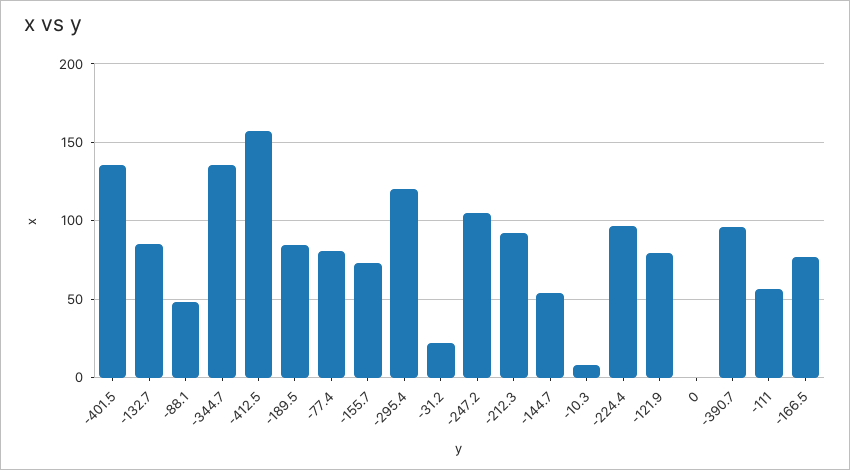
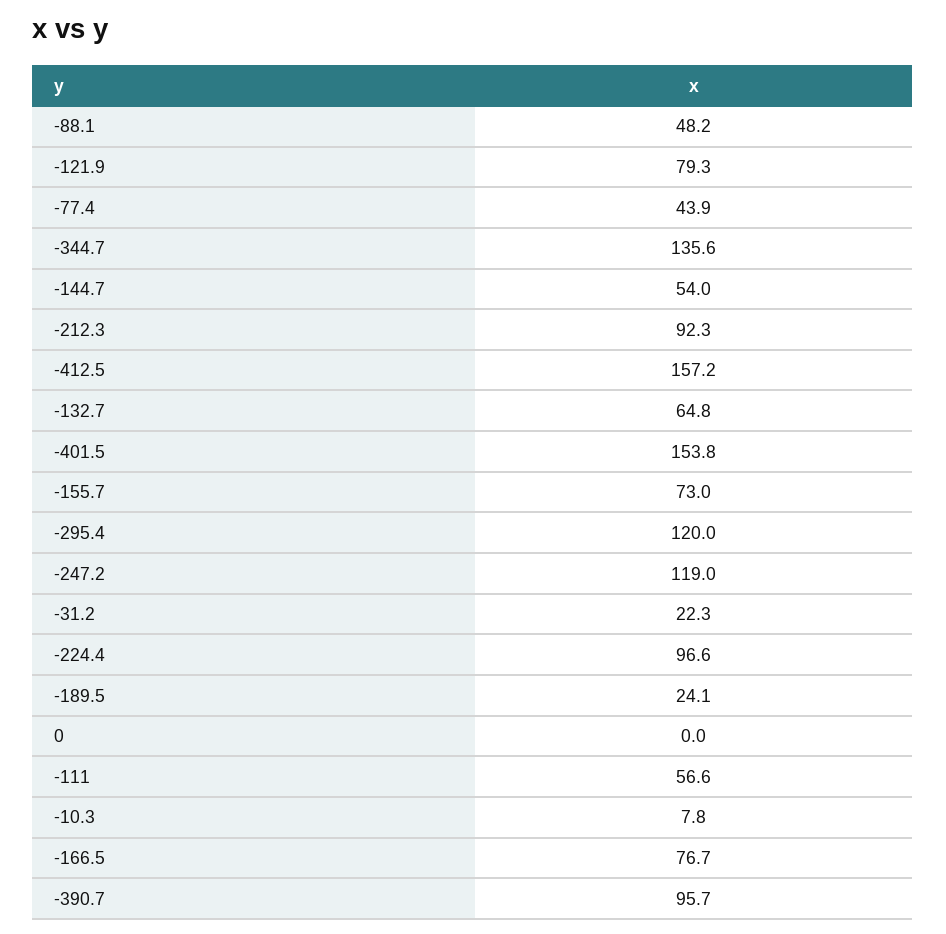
-401.5: 135 -> 153.8
-132.7: 85 -> 64.8
-189.5: 85 -> 24.1
-77.4: 80 -> 43.9
-247.2: 105 -> 119

